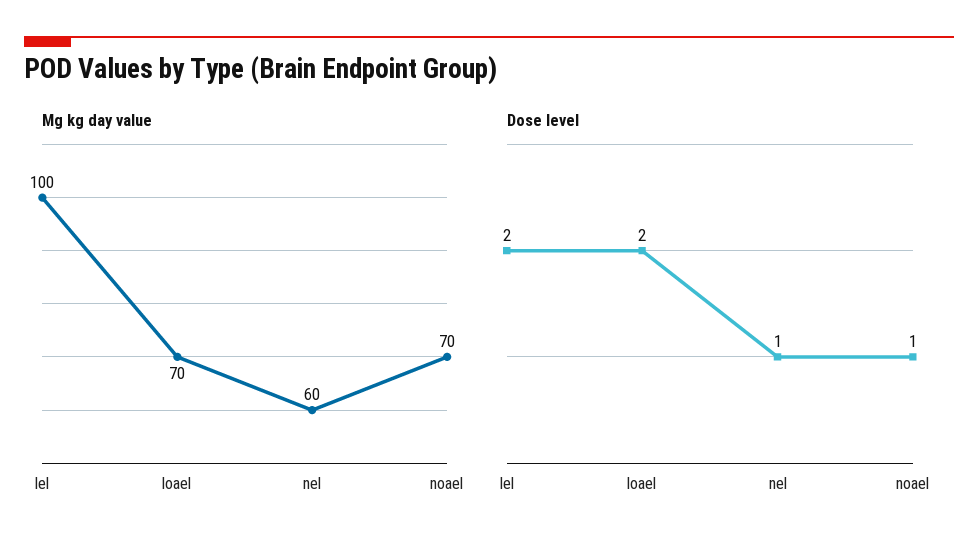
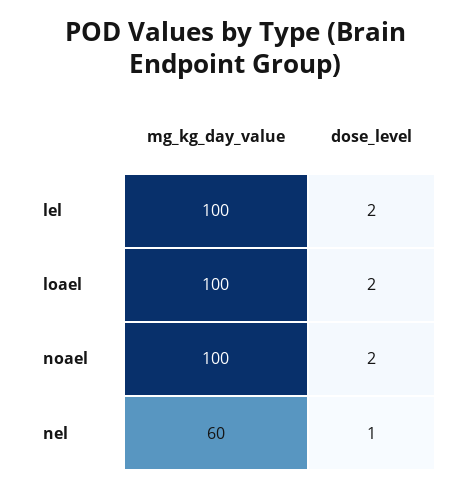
Mg kg day value, loael: 70 -> 100
Mg kg day value, noael: 70 -> 100
Dose level, noael: 1 -> 2

